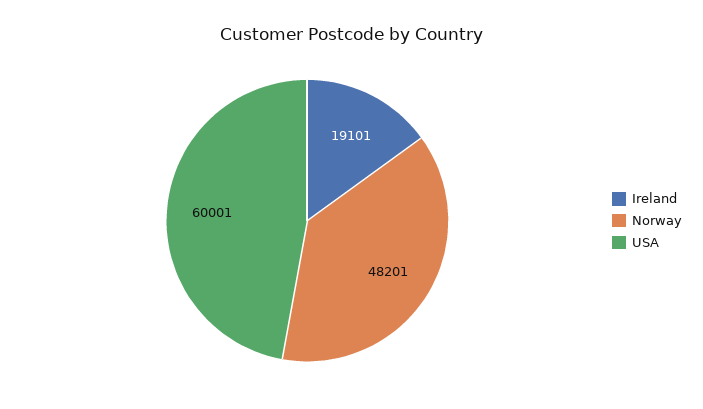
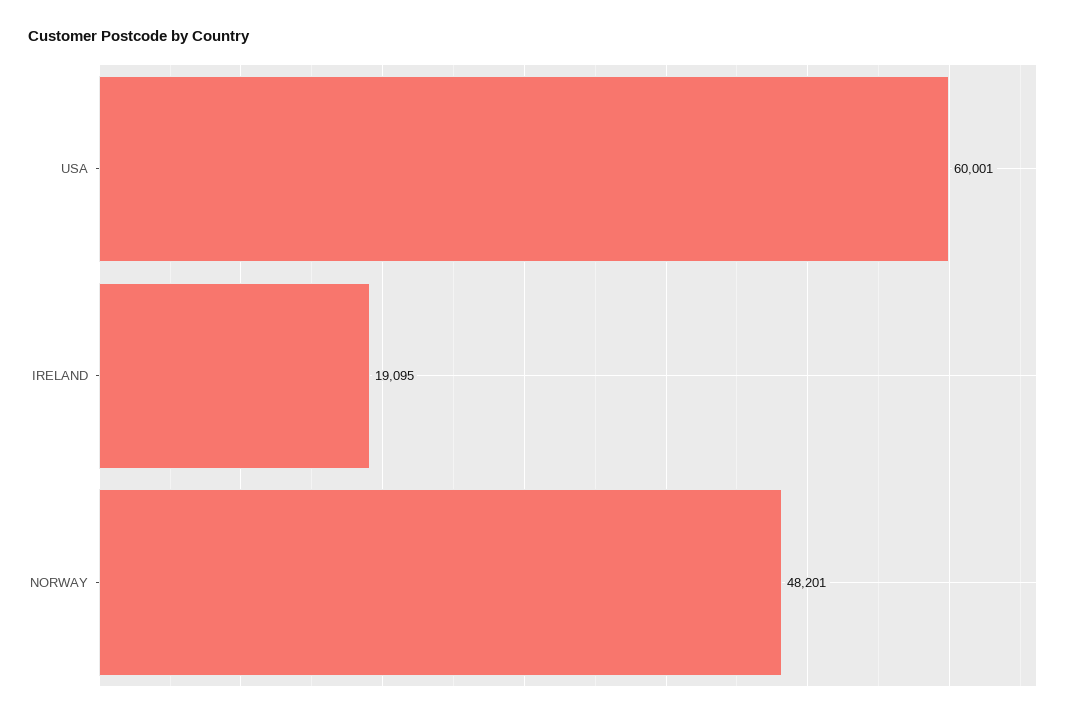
Ireland: 19101 -> 19095

